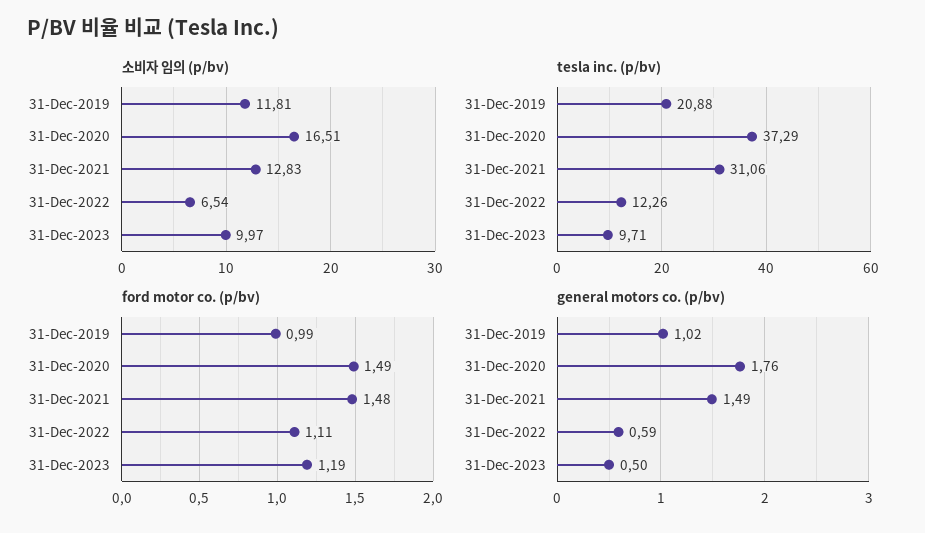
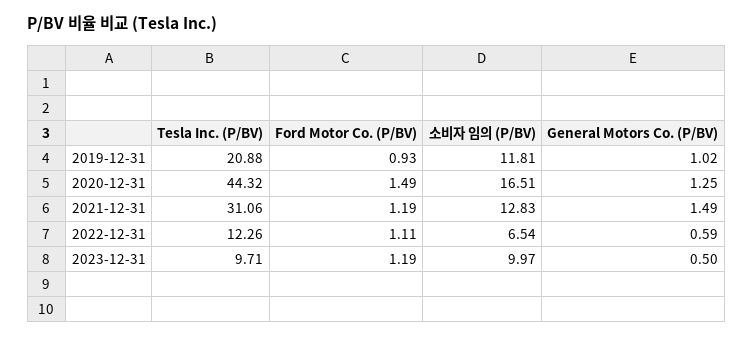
tesla inc. (p/bv), 31-Dec-2020: 37.29 -> 44.32
ford motor co. (p/bv), 31-Dec-2019: 0.99 -> 0.93
ford motor co. (p/bv), 31-Dec-2021: 1.48 -> 1.19
general motors co. (p/bv), 31-Dec-2020: 1.76 -> 1.25

